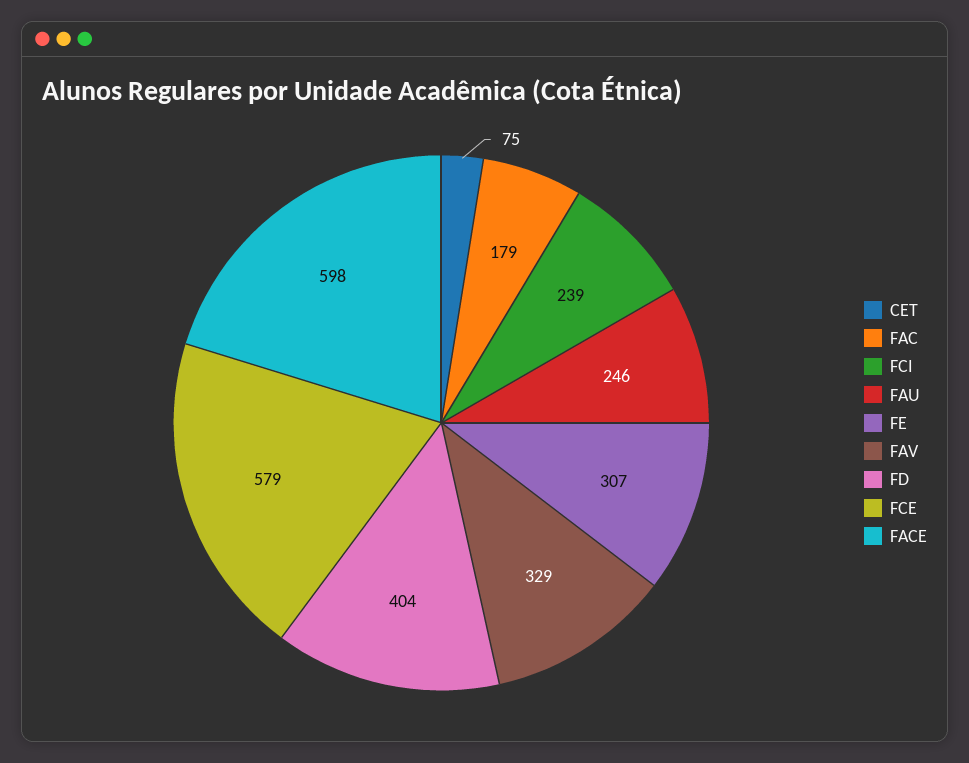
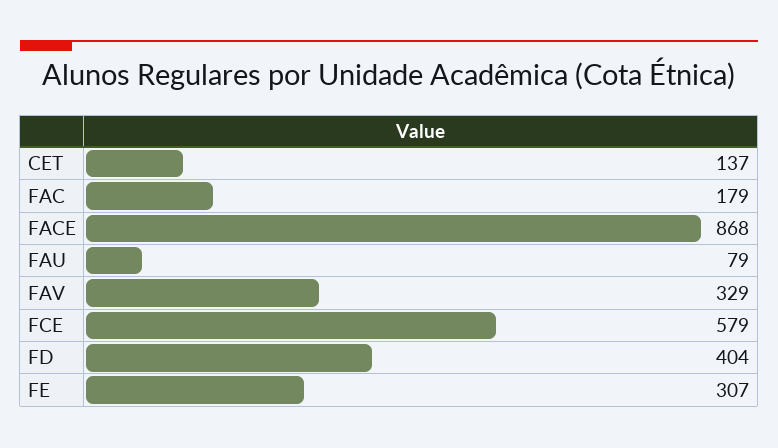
CET: 75 -> 137
FCI: 239 -> none
FAU: 246 -> 79
FACE: 598 -> 868

